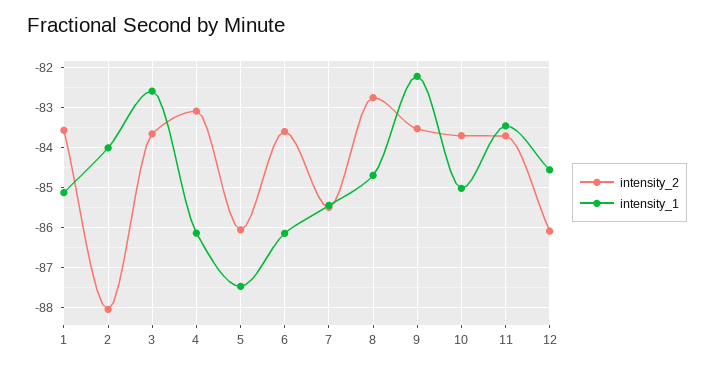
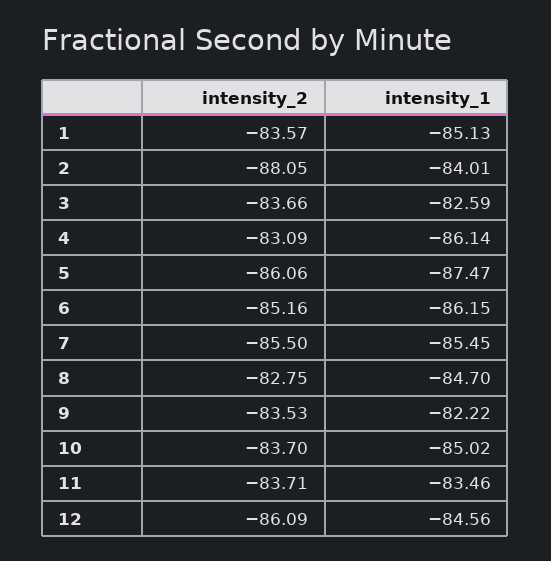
intensity_2, 6: -83.6 -> -85.16

